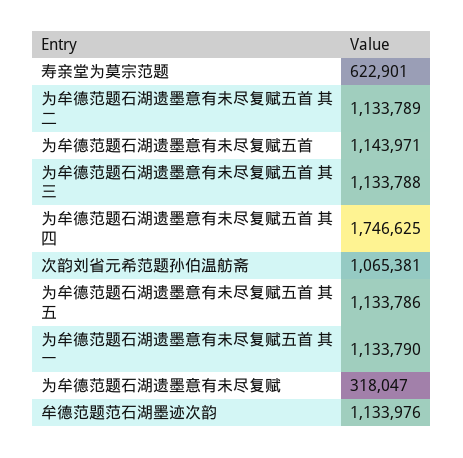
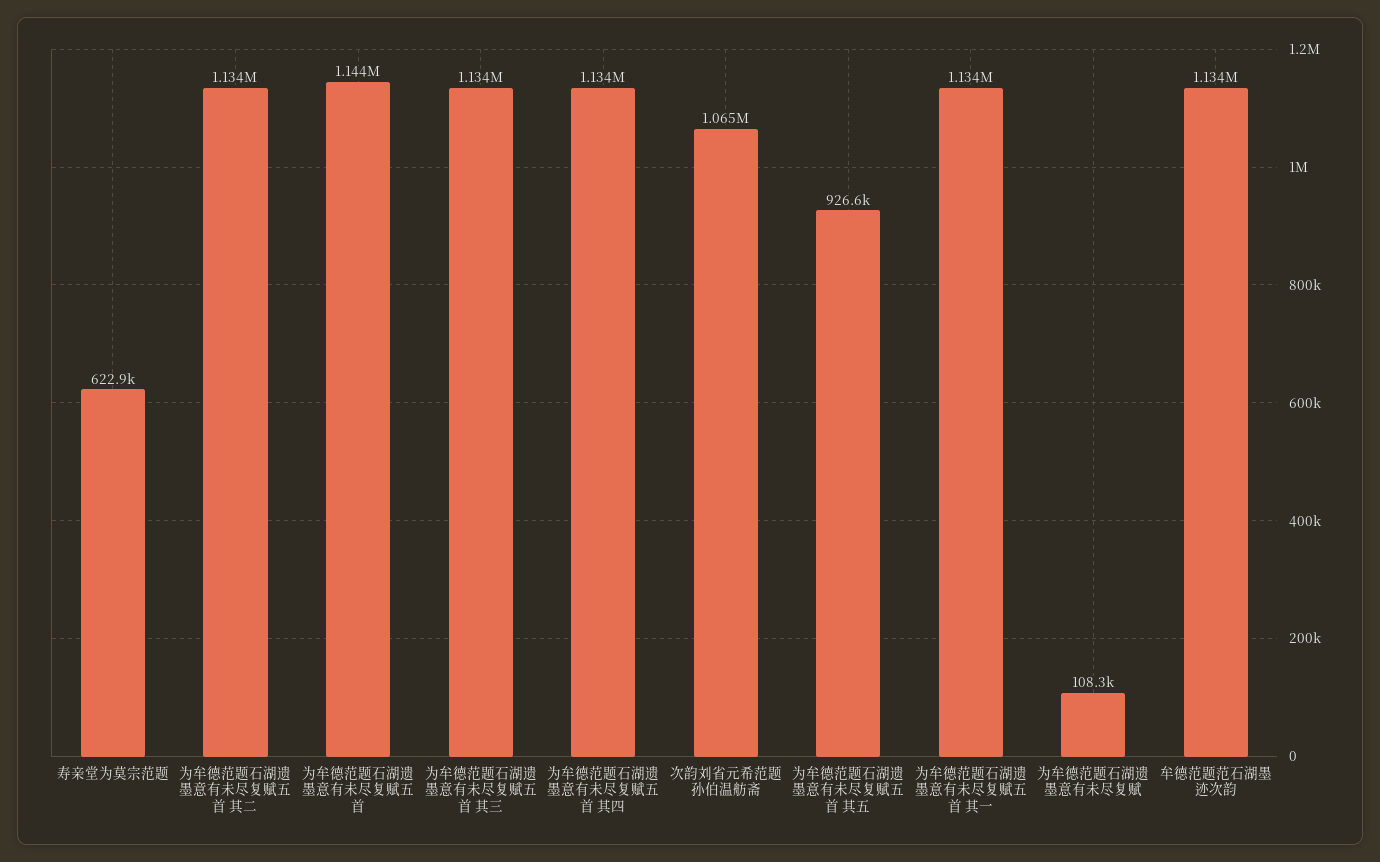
为牟德范题石湖遗墨意有未尽复赋五首 其四: 1746625 -> 1134000
为牟德范题石湖遗墨意有未尽复赋五首 其五: 1133786 -> 926600
为牟德范题石湖遗墨意有未尽复赋: 318047 -> 108300

